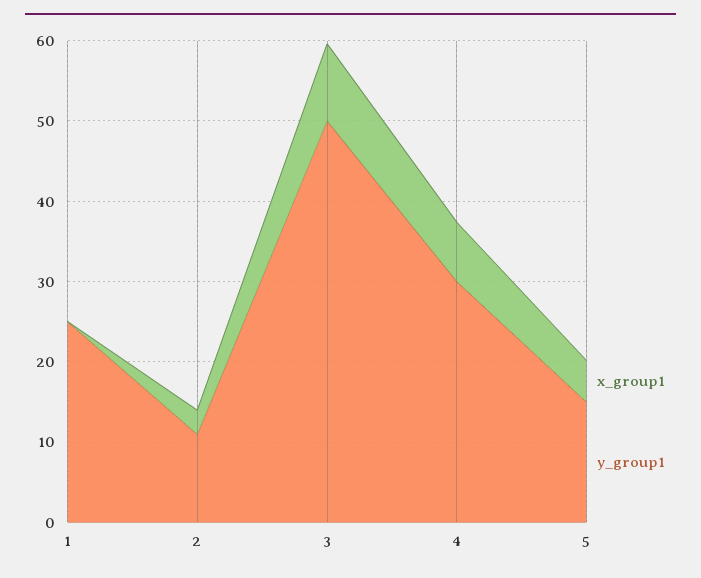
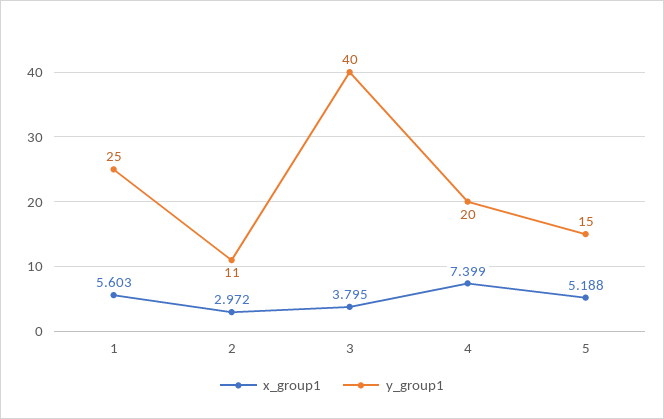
x_group1, 1: 0 -> 5.603
x_group1, 3: 10 -> 3.795
y_group1, 3: 50 -> 40
y_group1, 4: 30 -> 20

